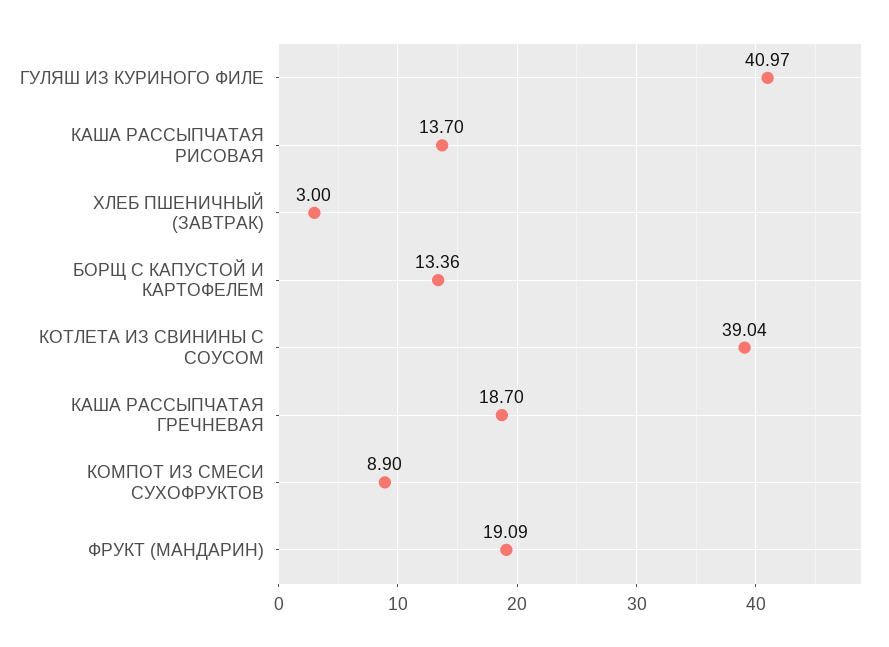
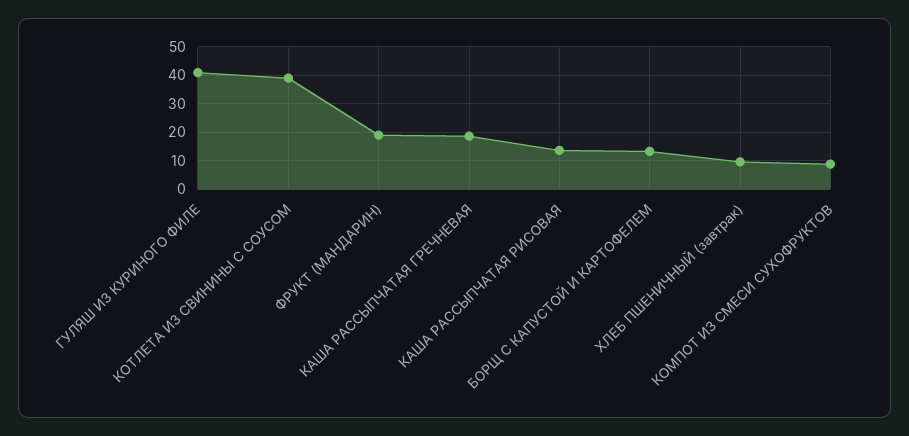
ХЛЕБ ПШЕНИЧНЫЙ (ЗАВТРАК): 3 -> 10

